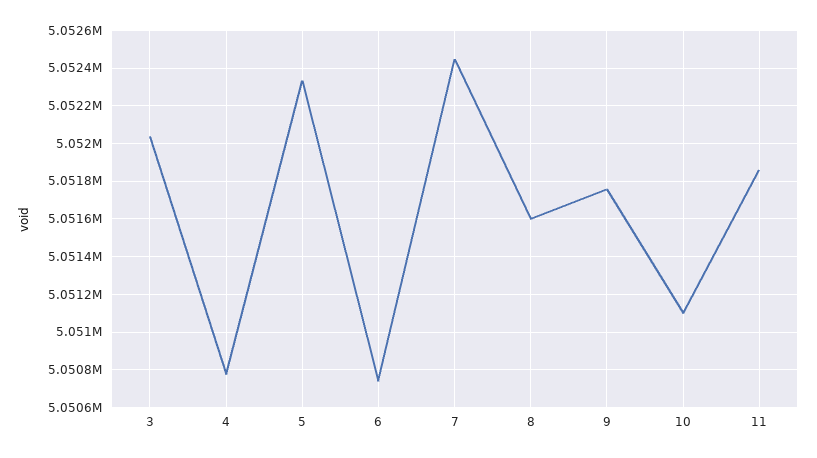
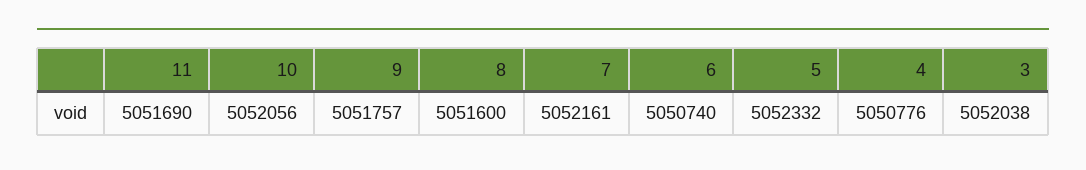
7: 5052450 -> 5052161
10: 5051100 -> 5052056
11: 5051850 -> 5051690

